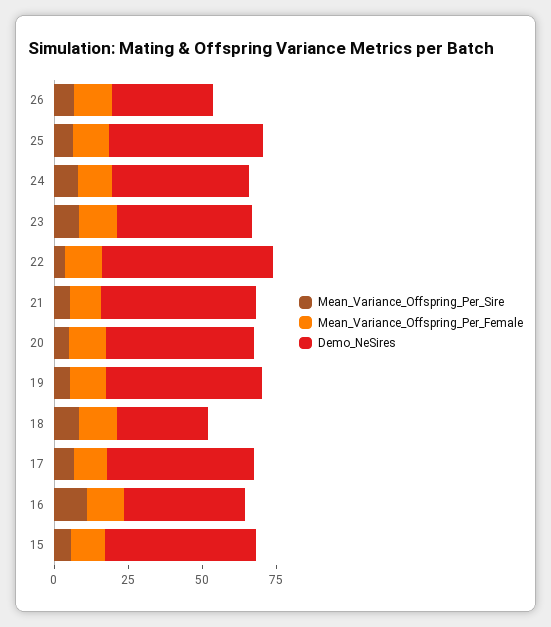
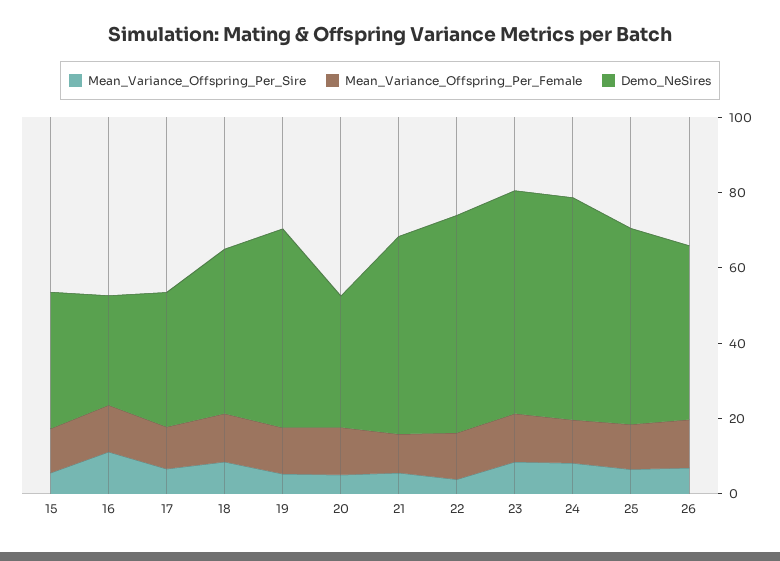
Demo_NeSires, 26: 35 -> 45
Demo_NeSires, 24: 45 -> 60
Demo_NeSires, 23: 45 -> 60
Demo_NeSires, 20: 50 -> 35
Demo_NeSires, 18: 30 -> 45
Demo_NeSires, 17: 50 -> 35
Demo_NeSires, 16: 40 -> 30
Demo_NeSires, 15: 50 -> 35

